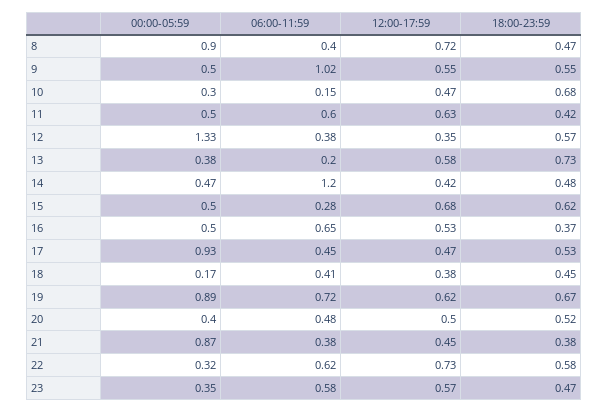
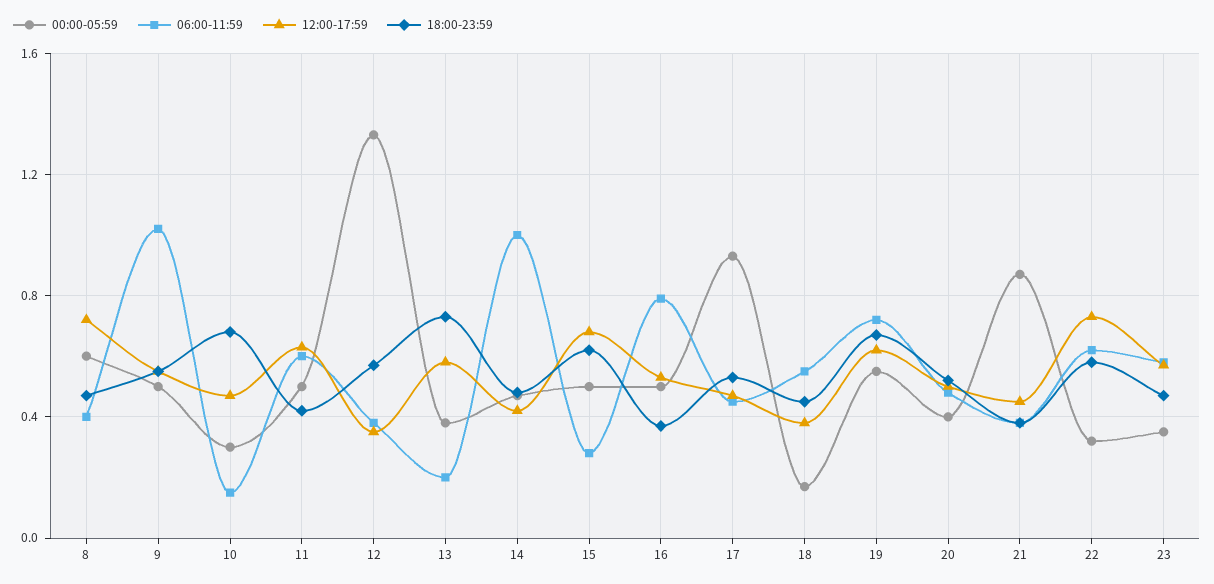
00:00-05:59, 8: 0.9 -> 0.6
06:00-11:59, 14: 1.2 -> 1
06:00-11:59, 16: 0.65 -> 0.8
06:00-11:59, 18: 0.41 -> 0.55
00:00-05:59, 19: 0.89 -> 0.55

